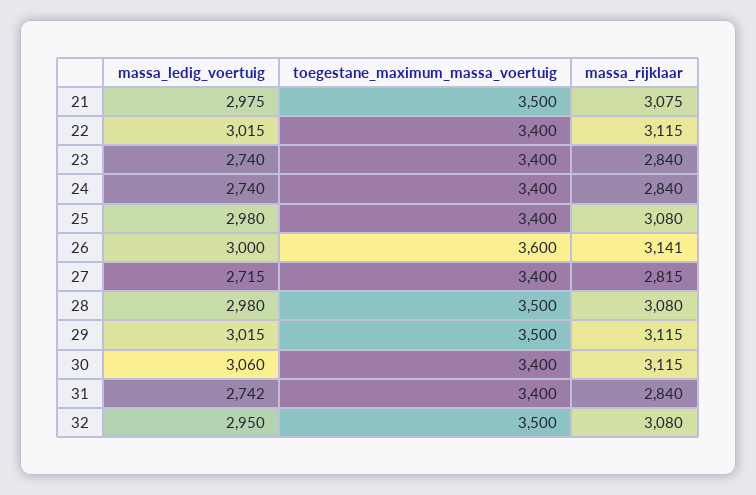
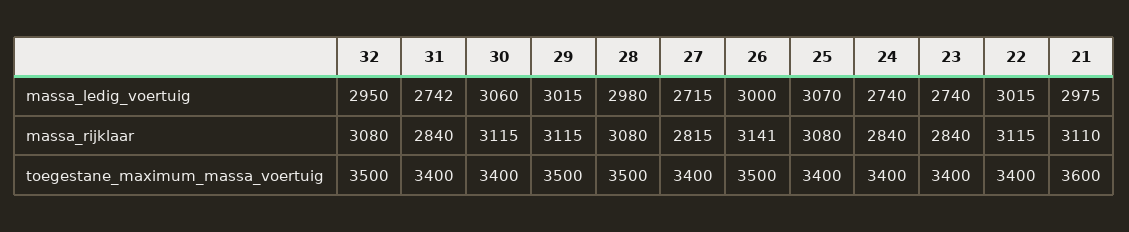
toegestane_maximum_massa_voertuig, 21: 3500 -> 3600
massa_rijklaar, 21: 3075 -> 3110
massa_ledig_voertuig, 25: 2980 -> 3070
toegestane_maximum_massa_voertuig, 26: 3600 -> 3500

